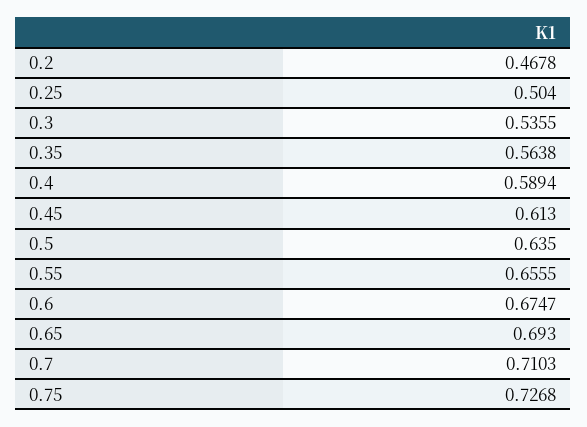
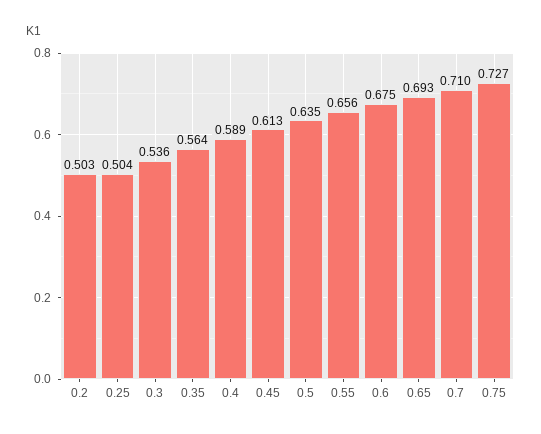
0.2: 0.4678 -> 0.503

